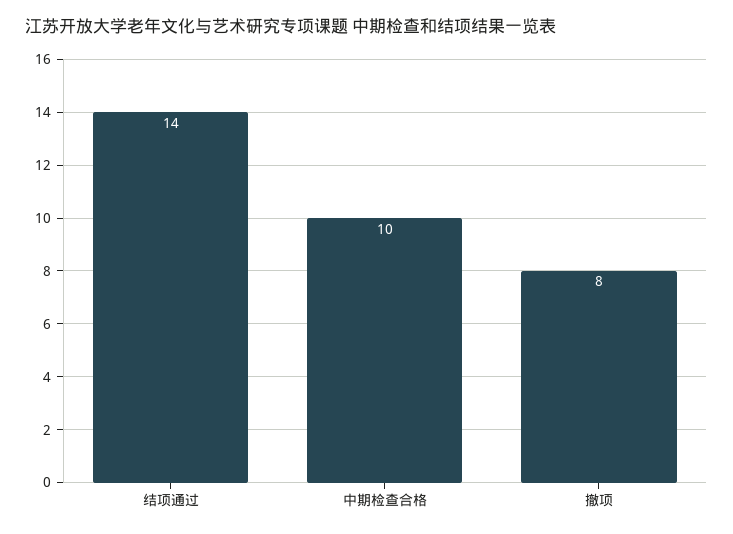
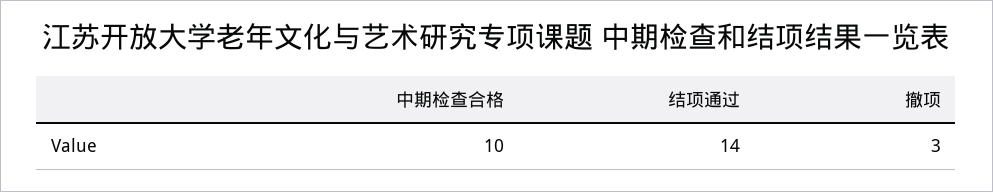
撤项: 8 -> 3

